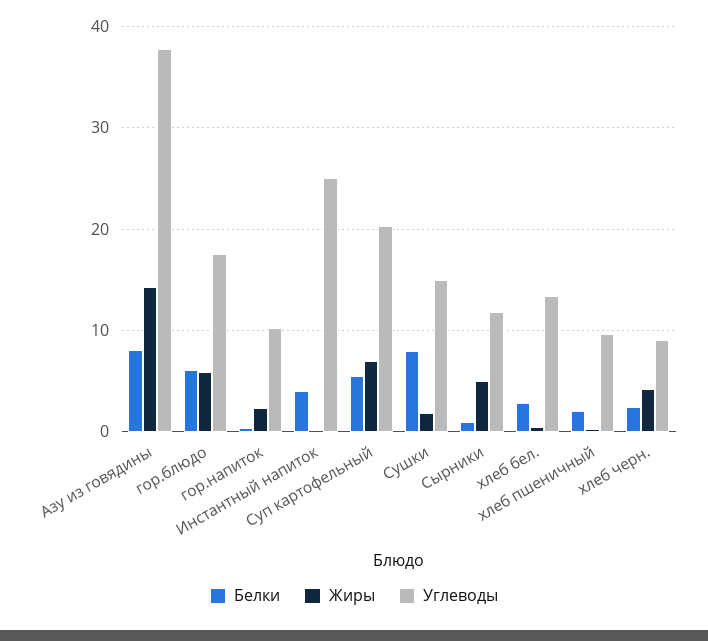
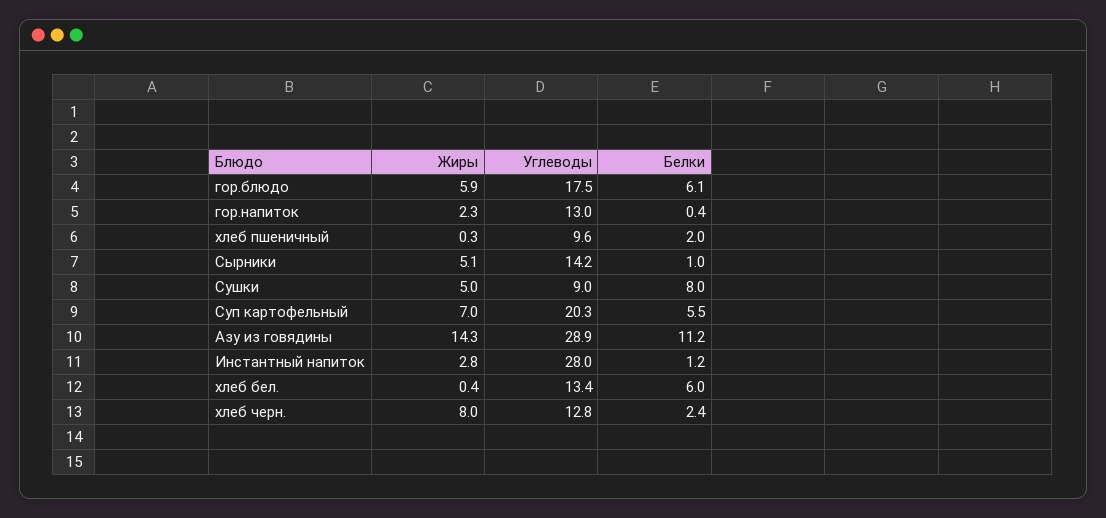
Белки, Азу из говядины: 8 -> 11.2
Углеводы, Азу из говядины: 38 -> 28.9
Углеводы, гор.напиток: 10 -> 13
Белки, Инстантный напиток: 4 -> 1.2
Жиры, Инстантный напиток: 0 -> 2.8
Углеводы, Инстантный напиток: 25 -> 28
Жиры, Сушки: 2 -> 5
Углеводы, Сушки: 15 -> 9
Углеводы, Сырники: 12 -> 14.2
Белки, хлеб бел.: 3 -> 6
Жиры, хлеб черн.: 4 -> 8
Углеводы, хлеб черн.: 9 -> 12.8

